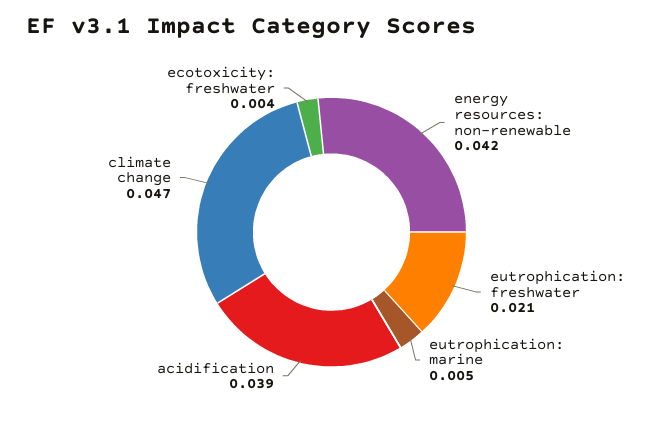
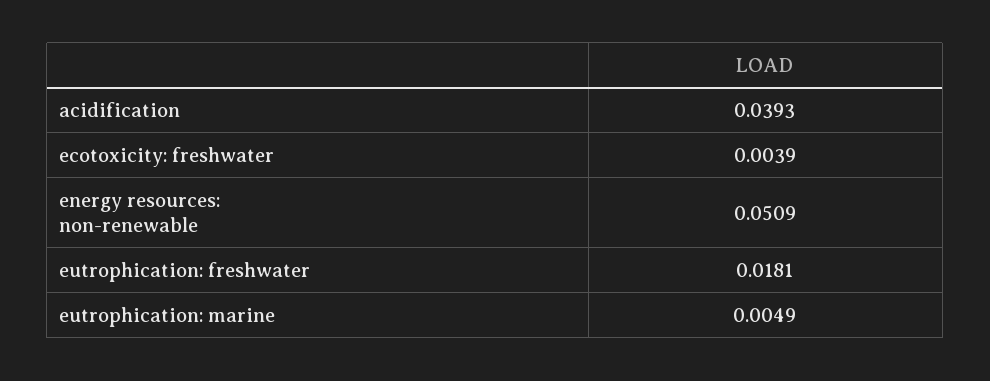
energy resources: non-renewable: 0.042 -> 0.0509
eutrophication: freshwater: 0.021 -> 0.0181
climate change: 0.047 -> none

